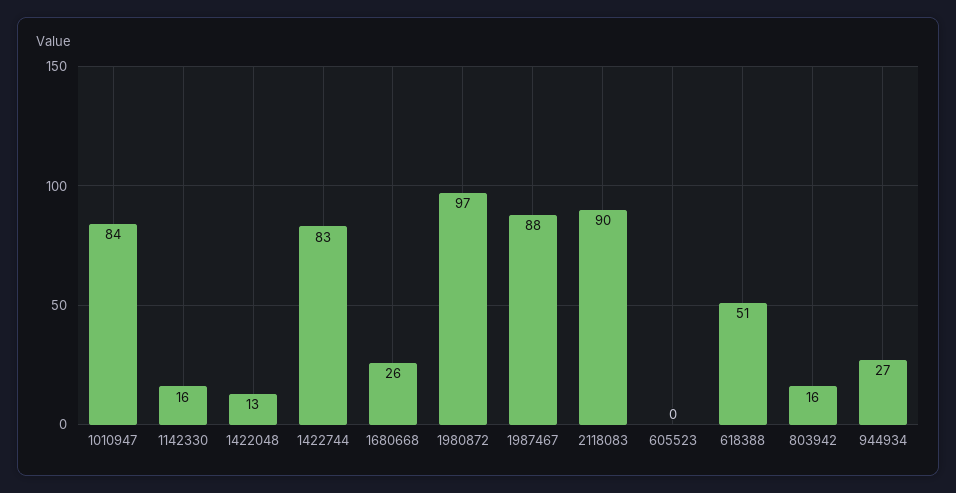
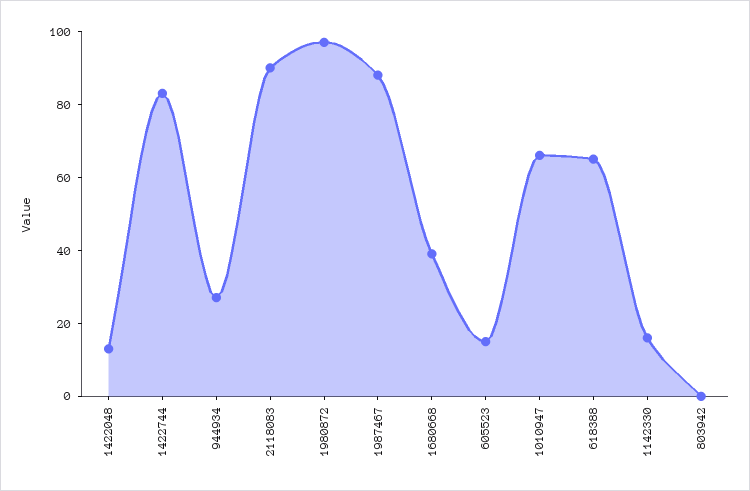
1010947: 84 -> 65
1680668: 26 -> 40
605523: 0 -> 15
618388: 51 -> 65
803942: 16 -> 0

